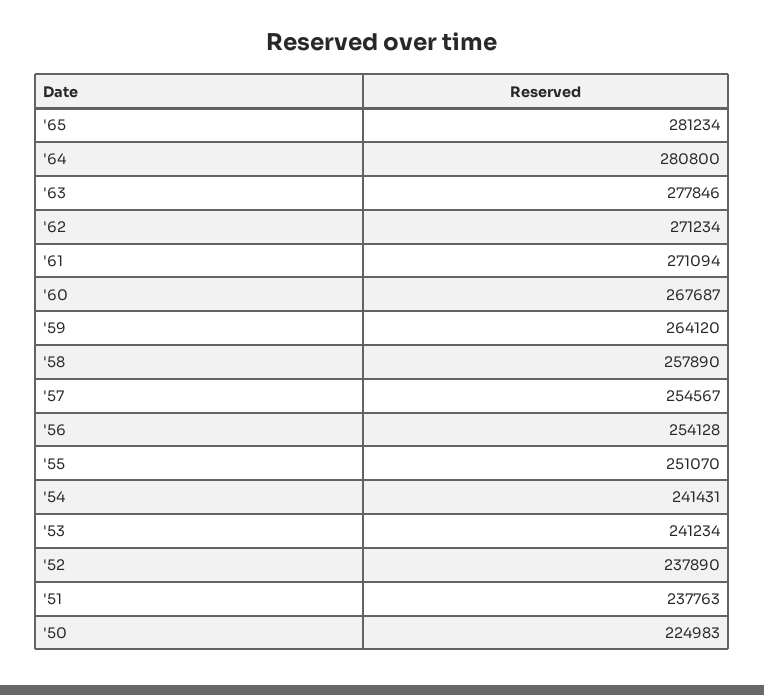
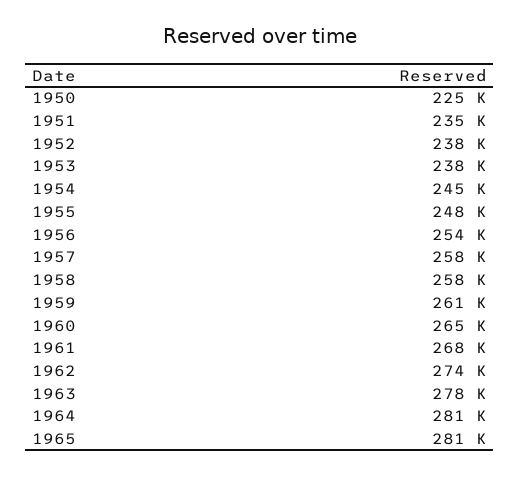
'62: 271234 -> 274000
'61: 271094 -> 268000
'60: 267687 -> 265000
'59: 264120 -> 261000
'57: 254567 -> 258000
'55: 251070 -> 248000
'54: 241431 -> 245000
'53: 241234 -> 238000
'51: 237763 -> 235000

